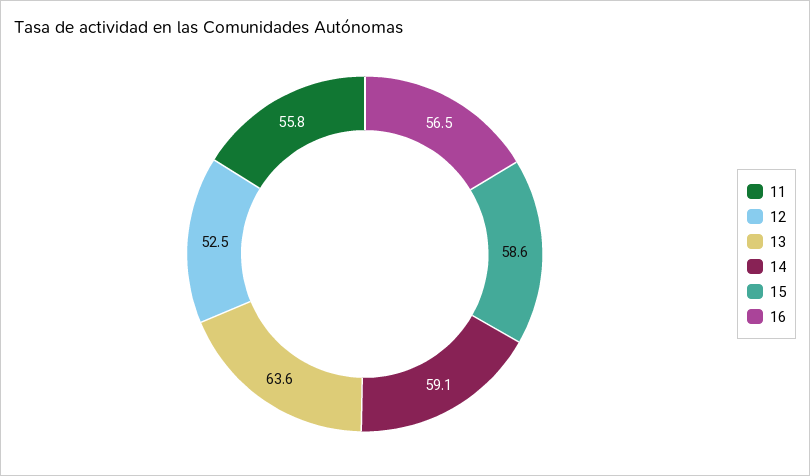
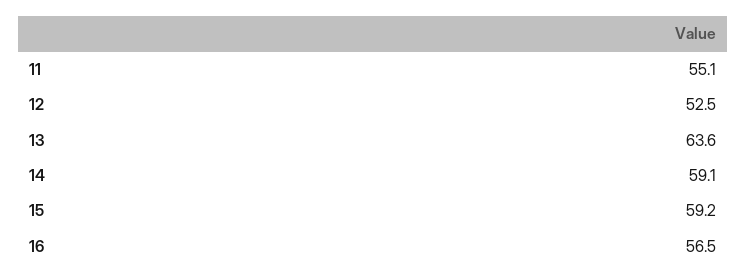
11: 55.8 -> 55.1
15: 58.6 -> 59.2

